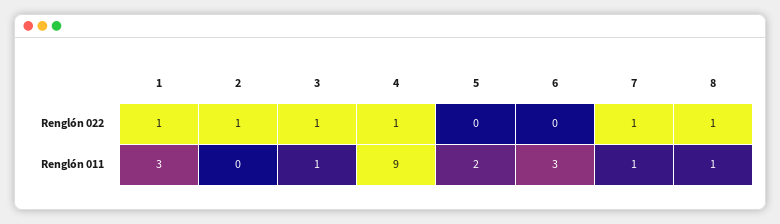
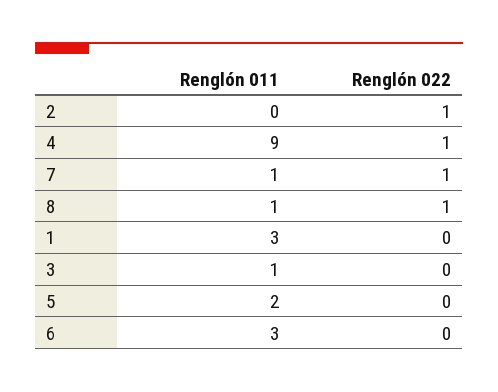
1, Renglón 022: 1 -> 0
3, Renglón 022: 1 -> 0

